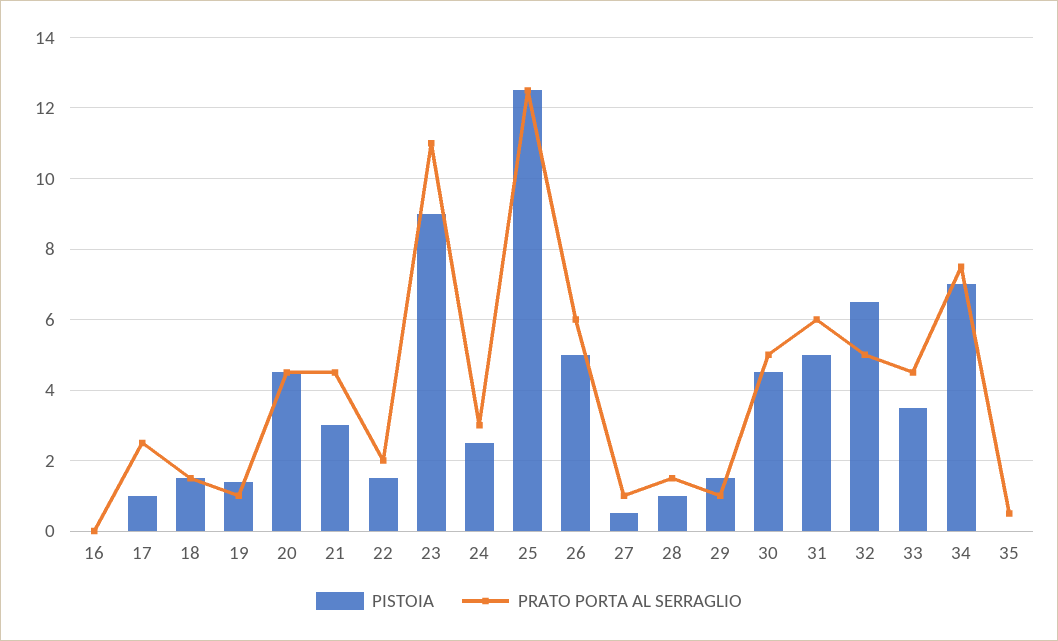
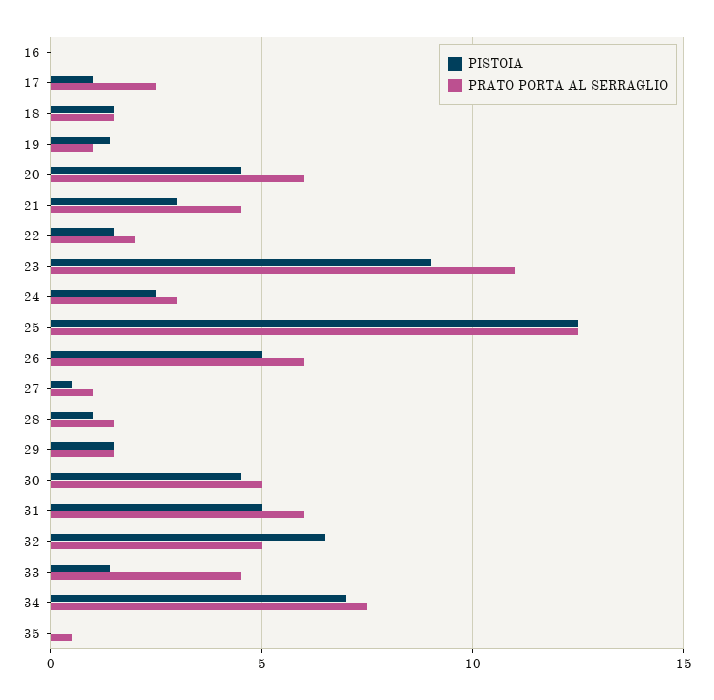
PRATO PORTA AL SERRAGLIO, 20: 4.5 -> 6
PRATO PORTA AL SERRAGLIO, 29: 1 -> 1.5
PISTOIA, 33: 3.5 -> 1.5

